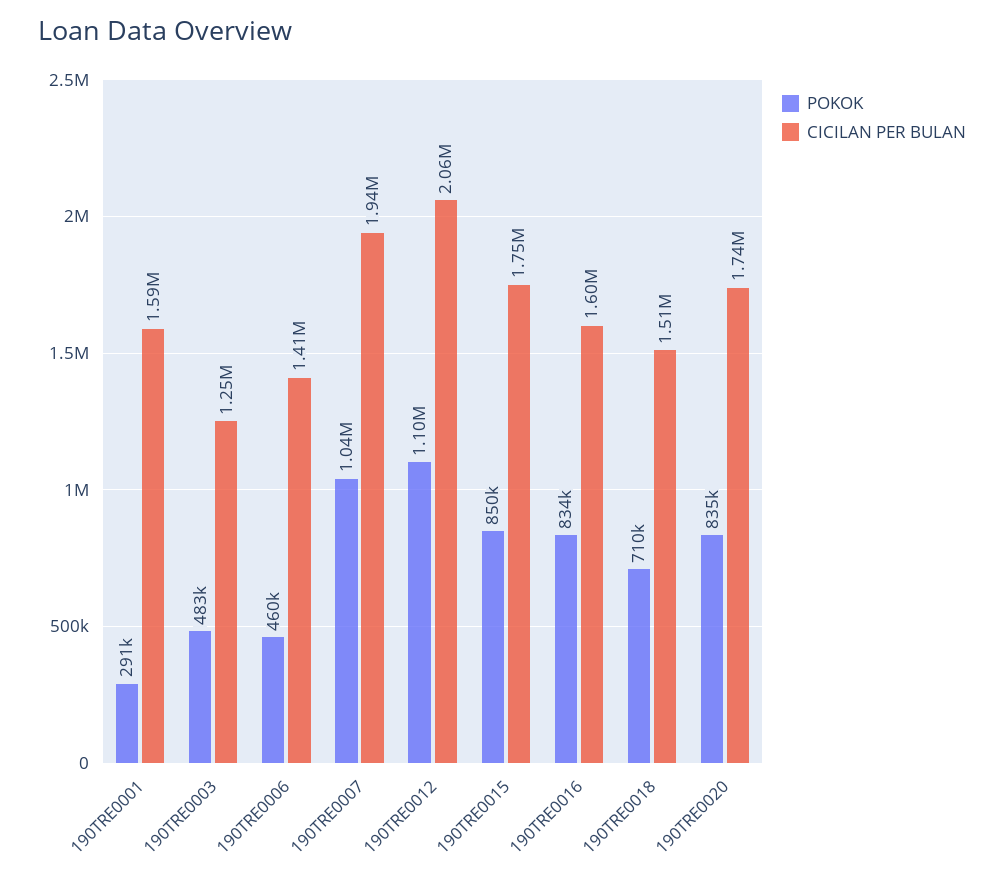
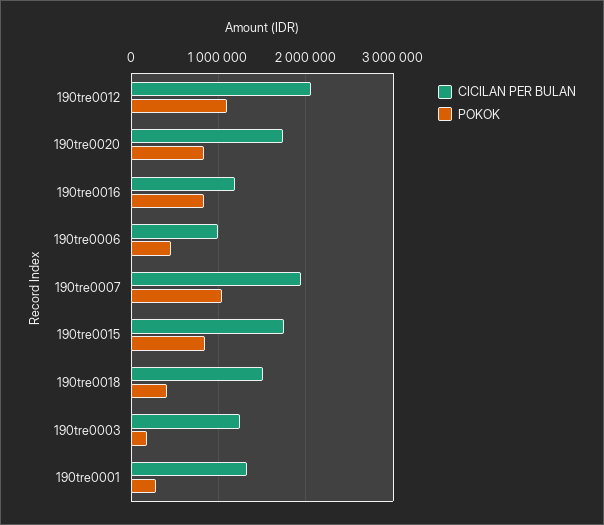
CICILAN PER BULAN, 190TRE0001: 1590000 -> 1300000
POKOK, 190TRE0003: 483000 -> 200000
CICILAN PER BULAN, 190TRE0006: 1410000 -> 1000000
CICILAN PER BULAN, 190TRE0016: 1600000 -> 1200000
POKOK, 190TRE0018: 710000 -> 400000

